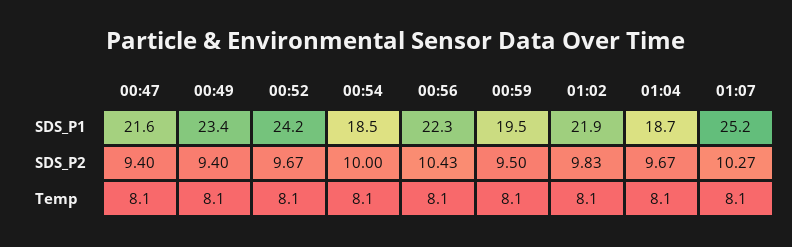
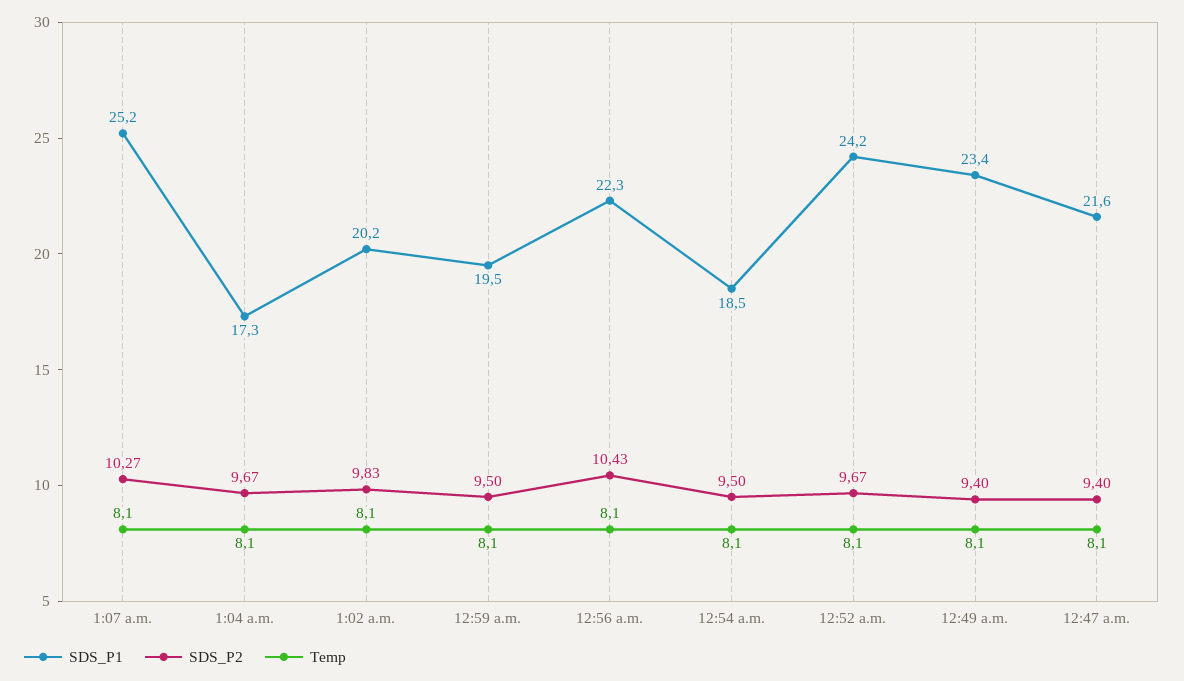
SDS_P1, 01:02: 21.9 -> 20.2
SDS_P1, 01:04: 18.7 -> 17.3
SDS_P2, 00:54: 10 -> 9.5

